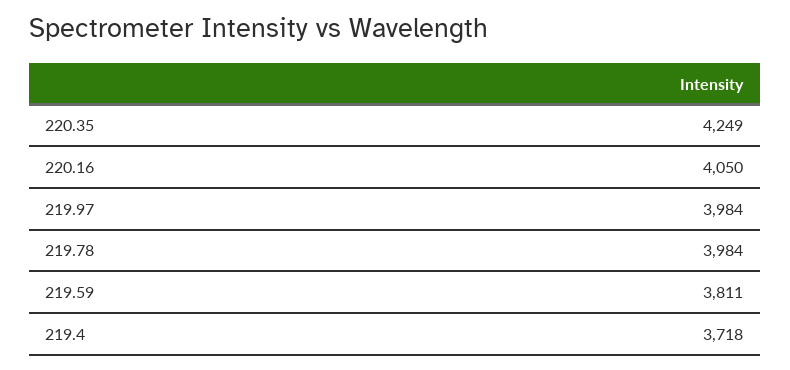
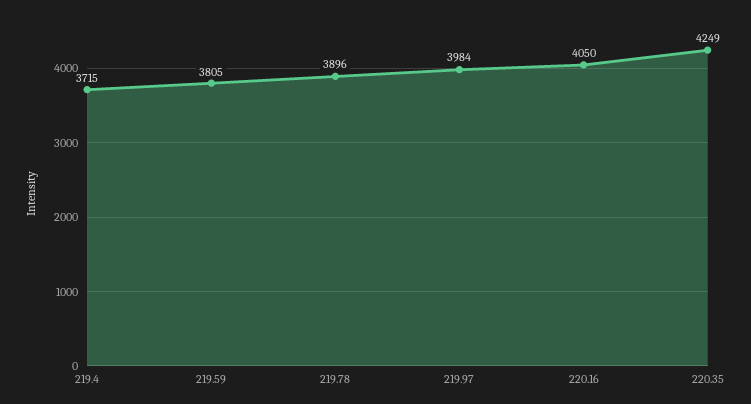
219.78: 3984 -> 3896
219.59: 3811 -> 3805
219.4: 3718 -> 3715

